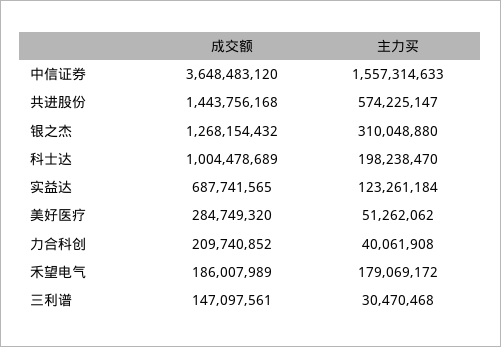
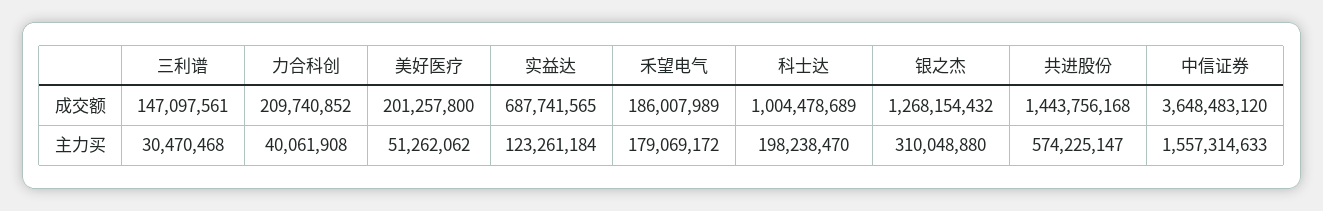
成交额, 美好医疗: 284749320 -> 201257800

